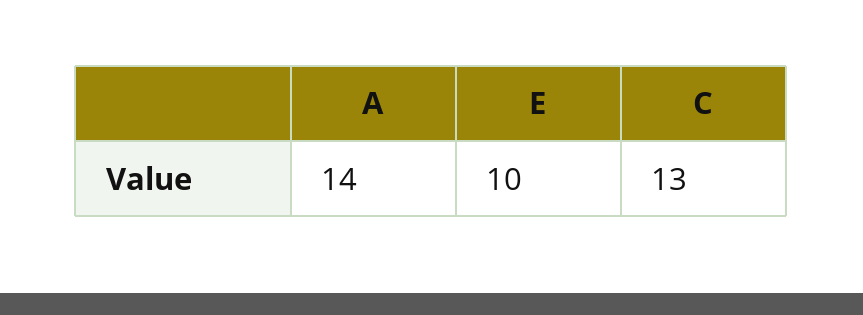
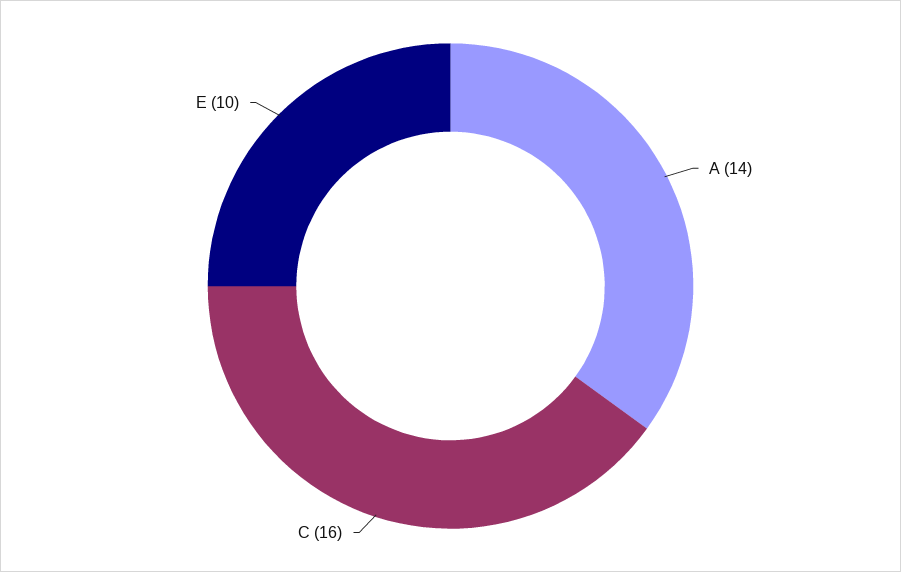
C: 13 -> 16

